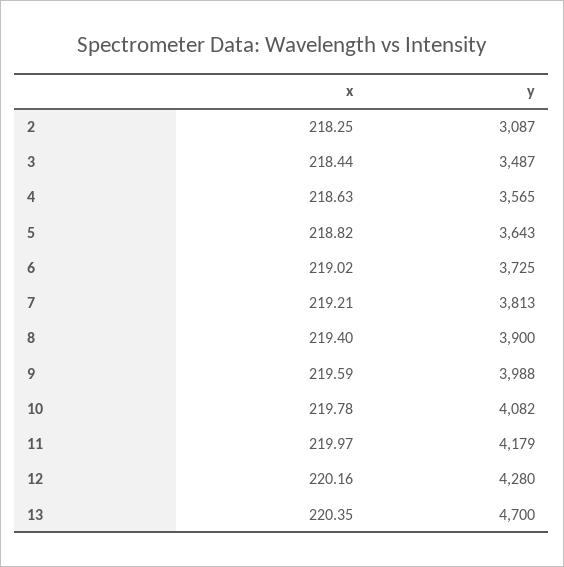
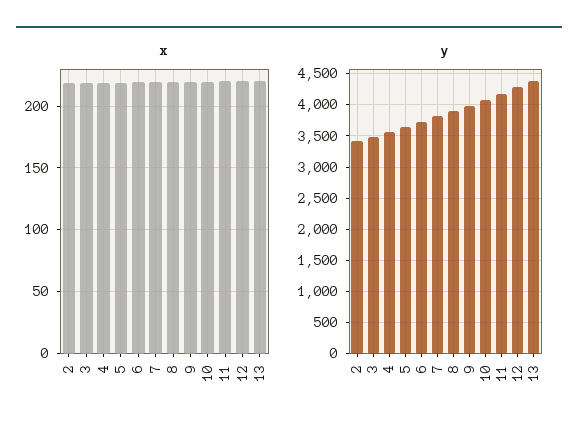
y, 2: 3087 -> 3400
y, 13: 4700 -> 4400

